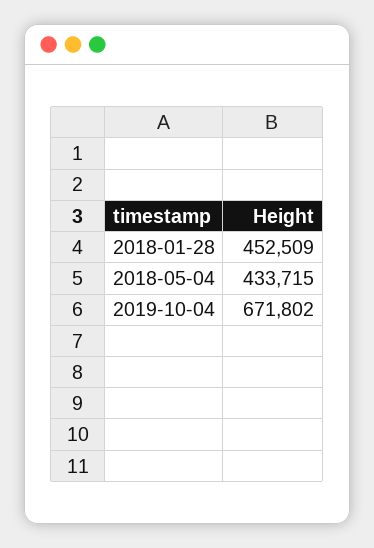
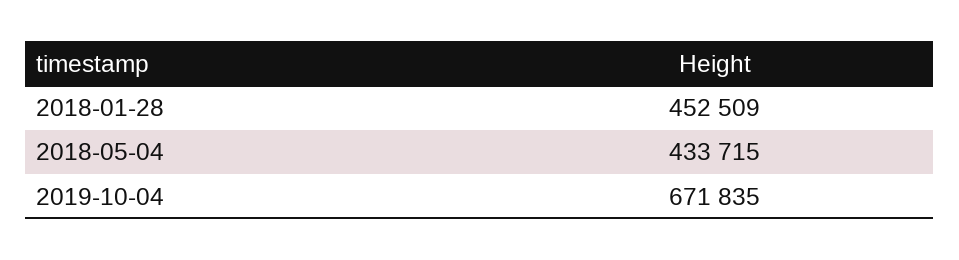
2019-10-04: 671802 -> 671835

